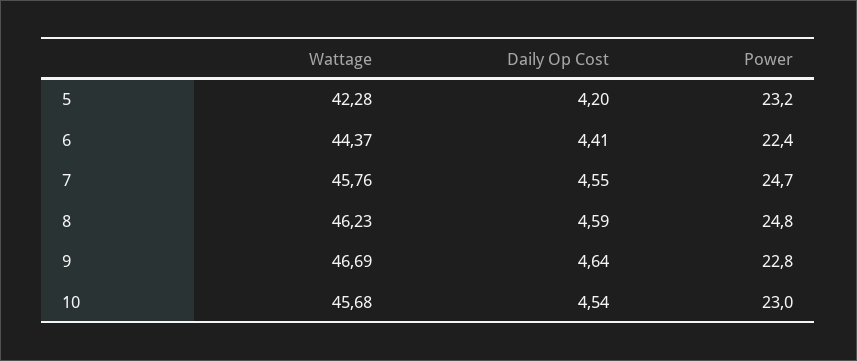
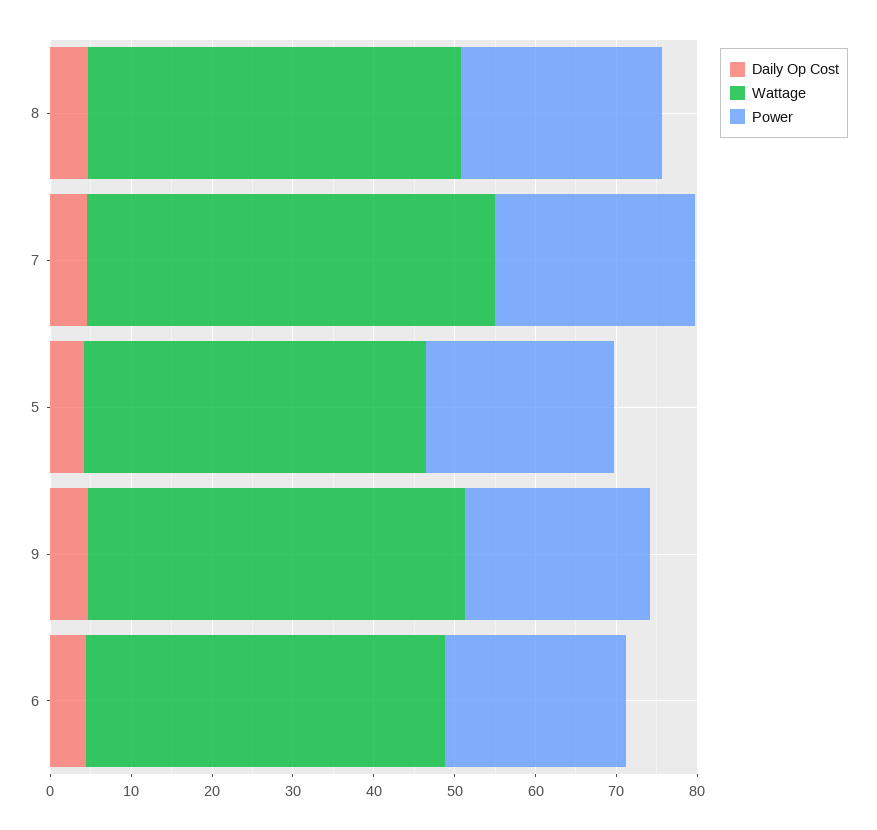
Wattage, 7: 45.76 -> 50
Wattage, 10: 45.68 -> none
Daily Op Cost, 10: 4.54 -> none
Power, 10: 23 -> none

